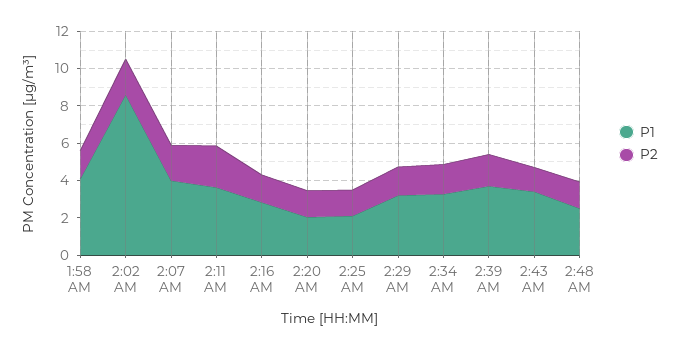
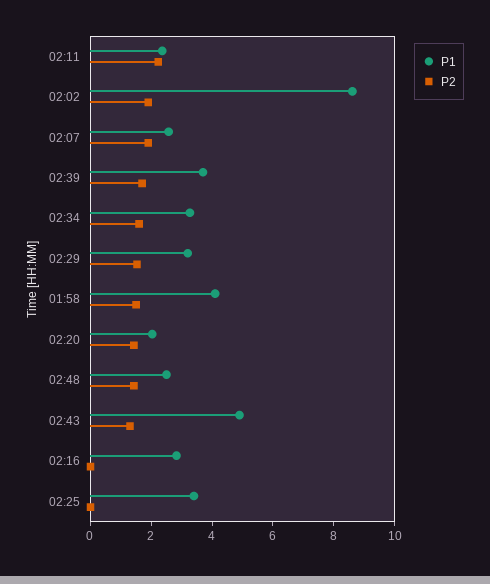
P1, 2:07 AM: 4 -> 2.5
P1, 2:11 AM: 3.5 -> 2.5
P2, 2:16 AM: 1.5 -> 0
P1, 2:25 AM: 2 -> 3.5
P2, 2:25 AM: 1.5 -> 0
P1, 2:43 AM: 3.5 -> 5

